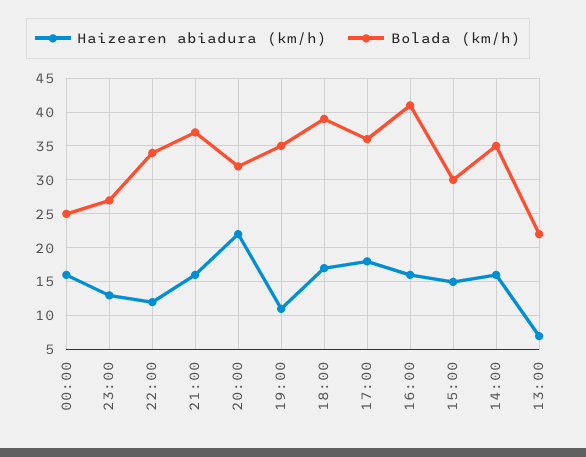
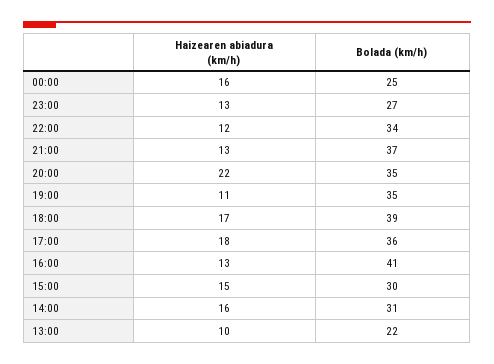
Haizearen abiadura (km/h), 21:00: 16 -> 13
Bolada (km/h), 20:00: 32 -> 35
Haizearen abiadura (km/h), 16:00: 16 -> 13
Bolada (km/h), 14:00: 35 -> 31
Haizearen abiadura (km/h), 13:00: 7 -> 10

